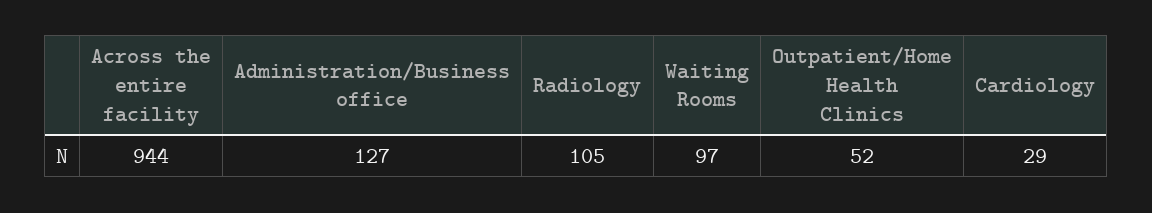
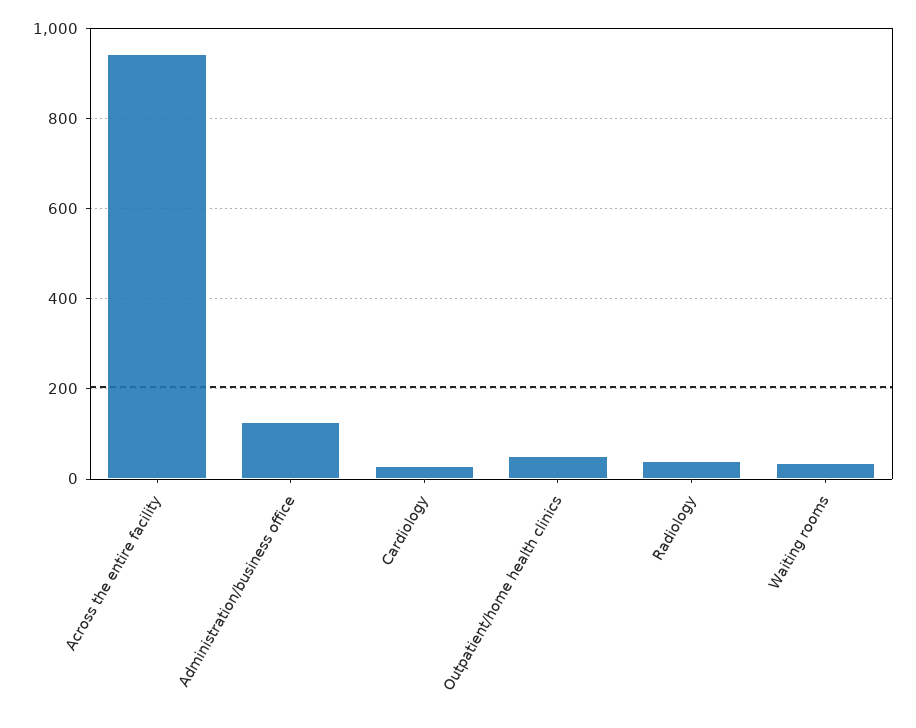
Radiology: 105 -> 40
Waiting Rooms: 97 -> 40

